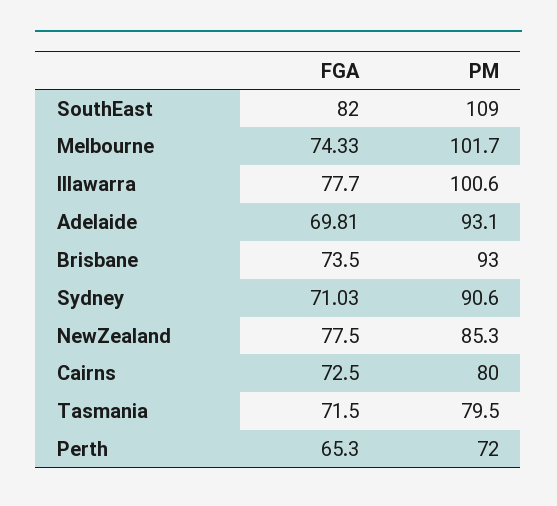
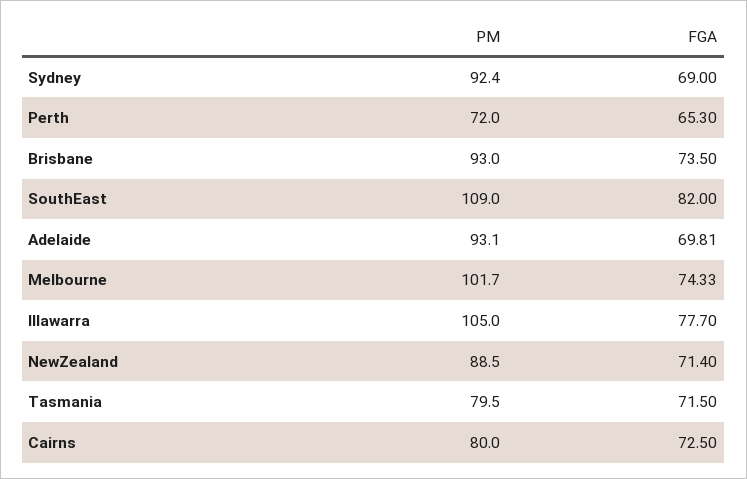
PM, Illawarra: 100.6 -> 105
FGA, Sydney: 71.03 -> 69
PM, Sydney: 90.6 -> 92.4
FGA, NewZealand: 77.5 -> 71.4
PM, NewZealand: 85.3 -> 88.5

